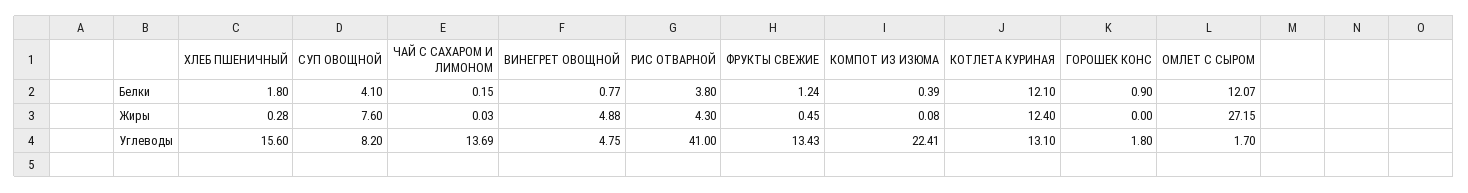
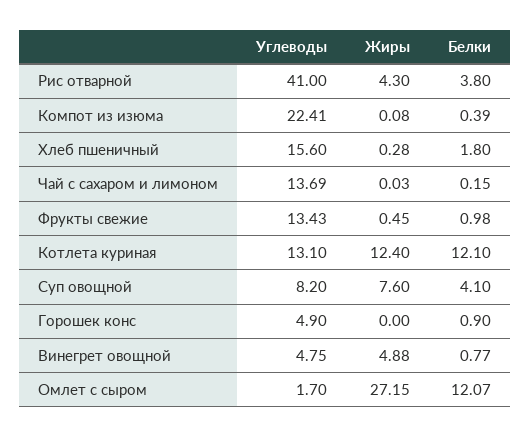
ФРУКТЫ СВЕЖИЕ, Белки: 1.24 -> 0.98
ГОРОШЕК КОНС, Углеводы: 1.8 -> 4.9

